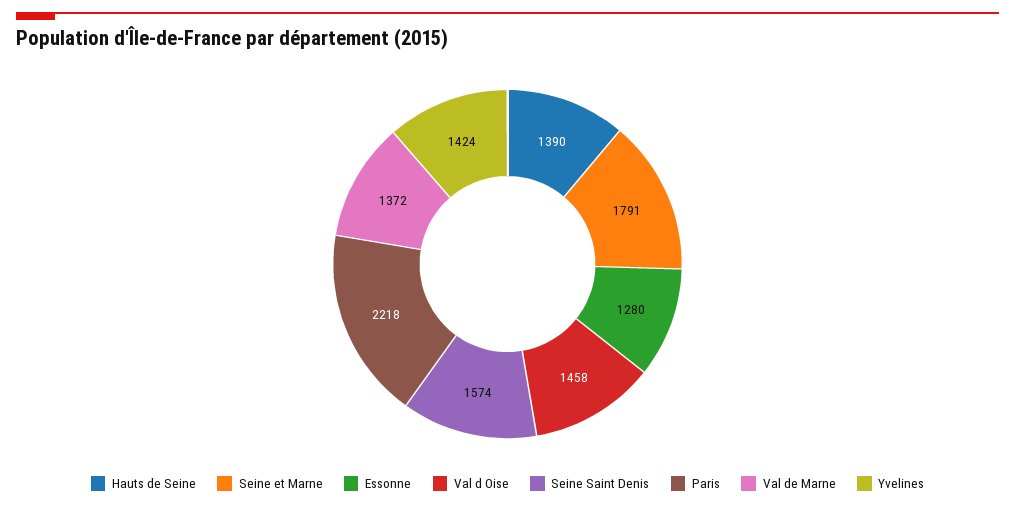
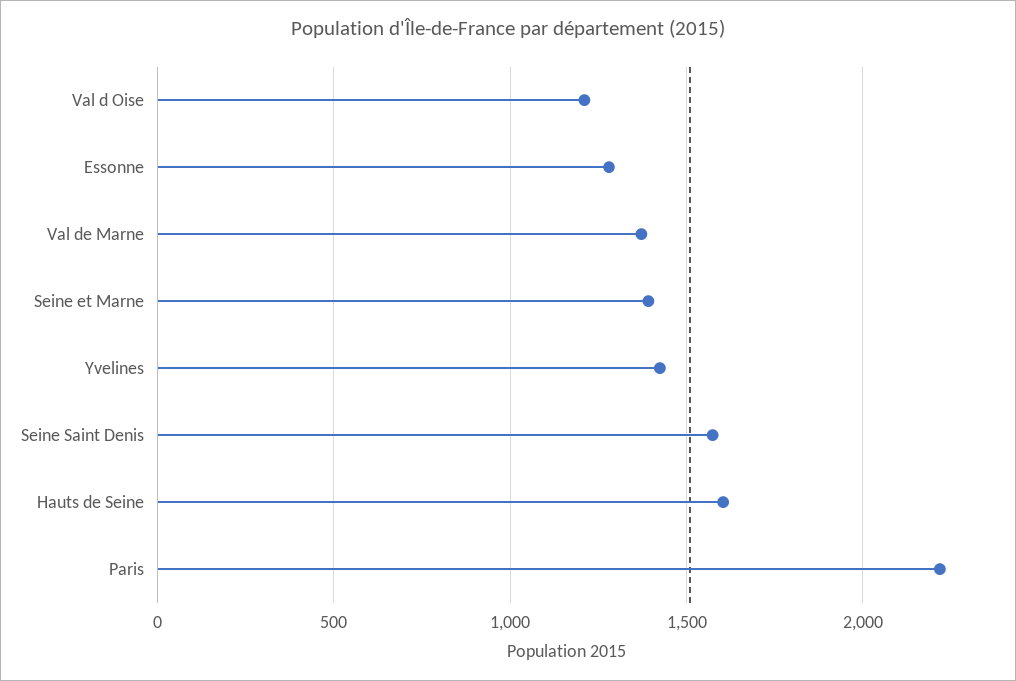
Hauts de Seine: 1390 -> 1600
Seine et Marne: 1791 -> 1400
Val d Oise: 1458 -> 1200

